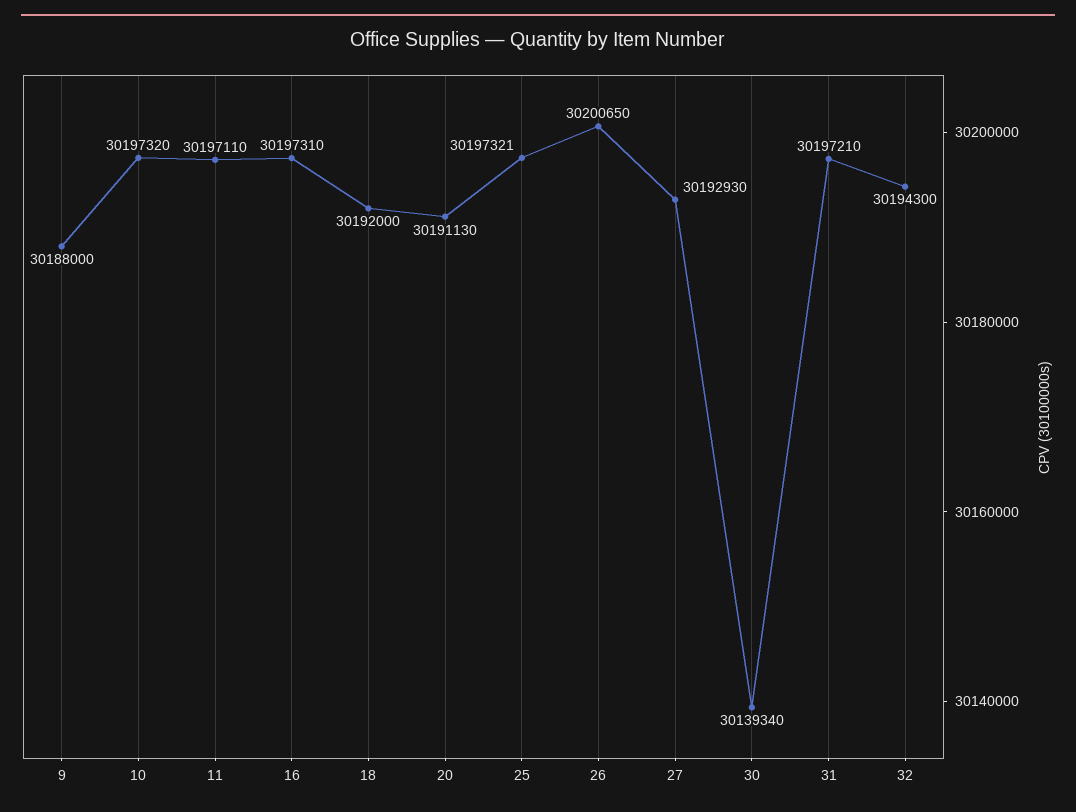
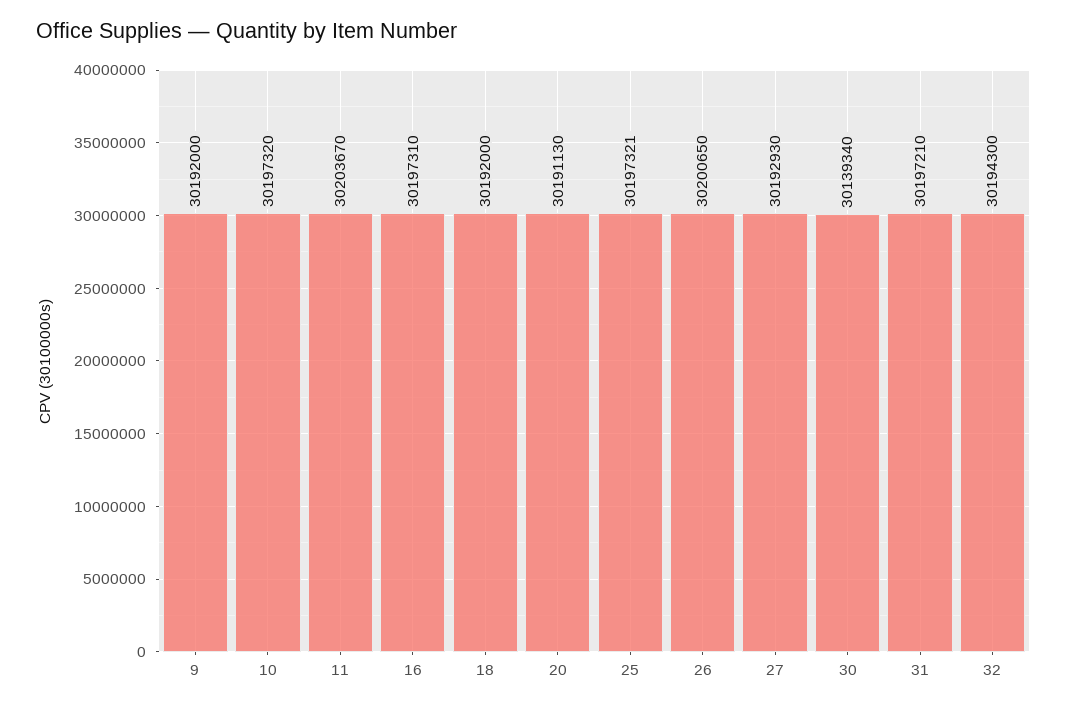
9: 30188000 -> 30192000
11: 30197110 -> 30203670

